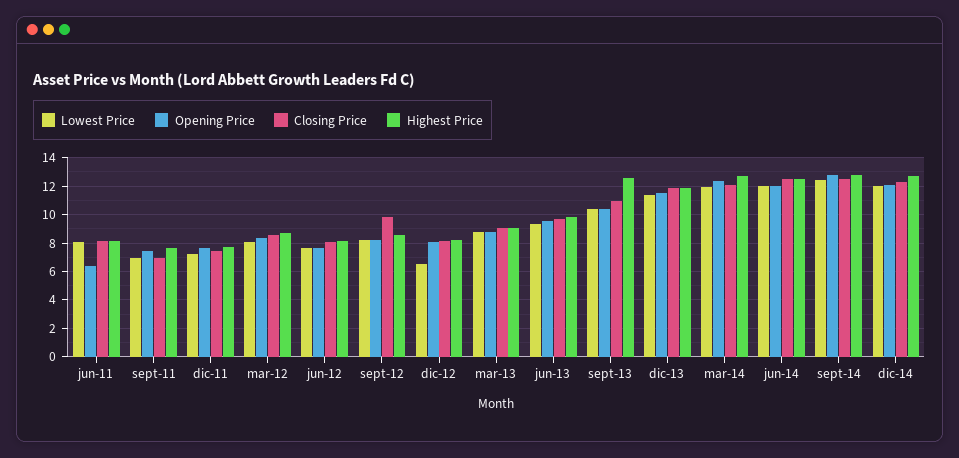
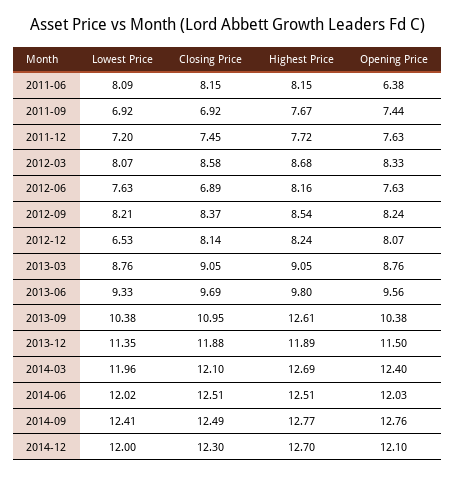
Closing Price, jun-12: 8 -> 6.89
Closing Price, sept-12: 10 -> 8.37

